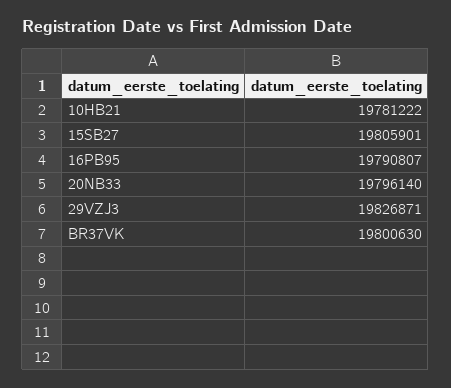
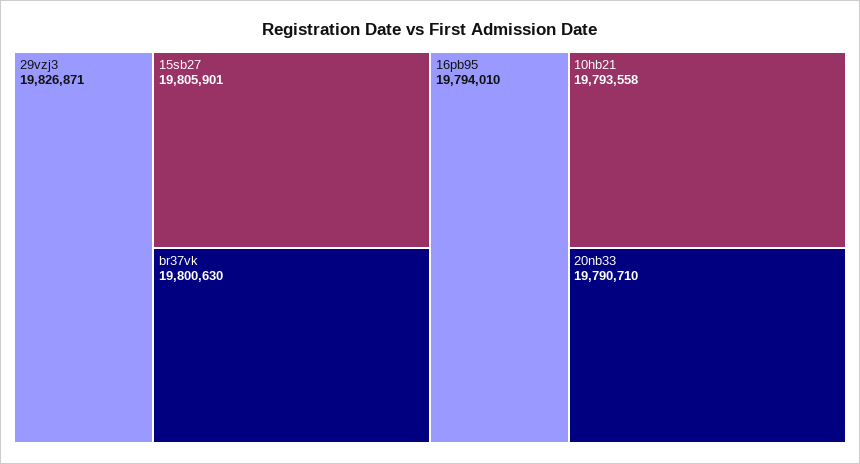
10HB21: 19781222 -> 19793558
16PB95: 19790807 -> 19794010
20NB33: 19796140 -> 19790710

